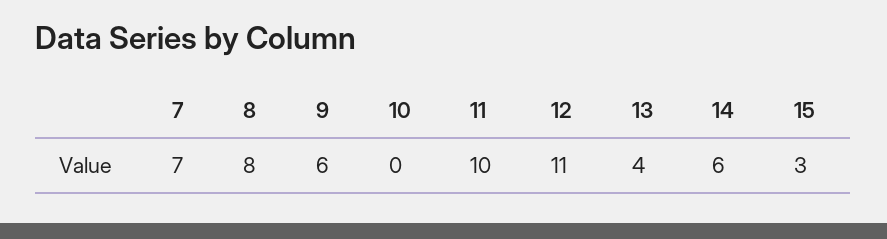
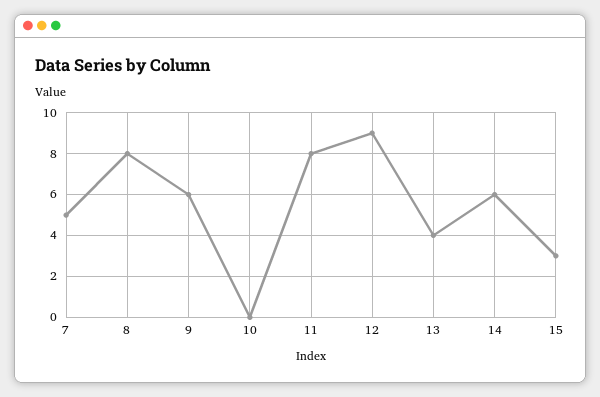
7: 7 -> 5
11: 10 -> 8
12: 11 -> 9

